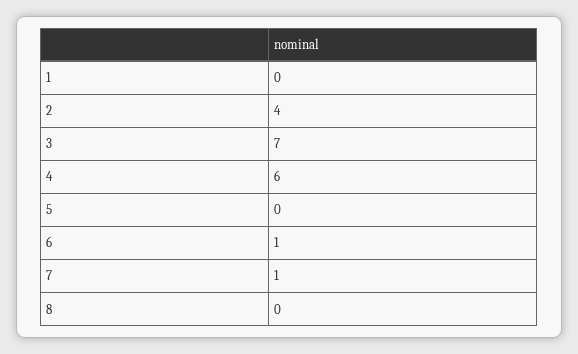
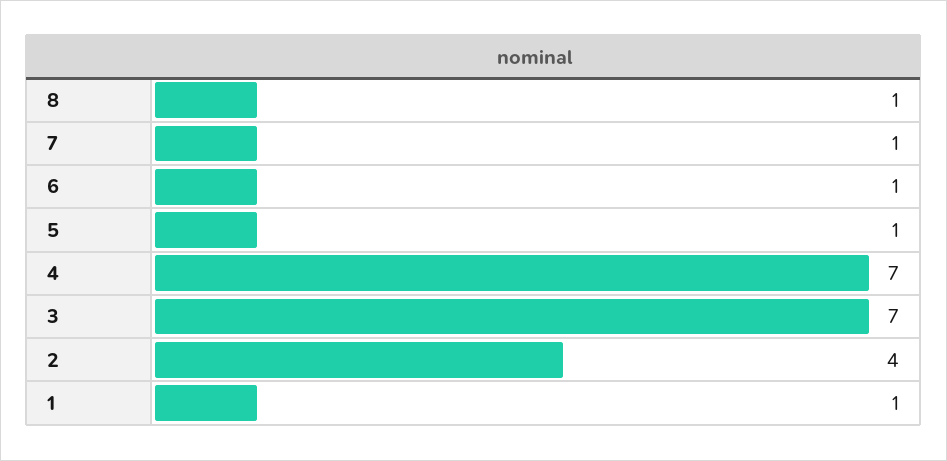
1: 0 -> 1
4: 6 -> 7
5: 0 -> 1
8: 0 -> 1

